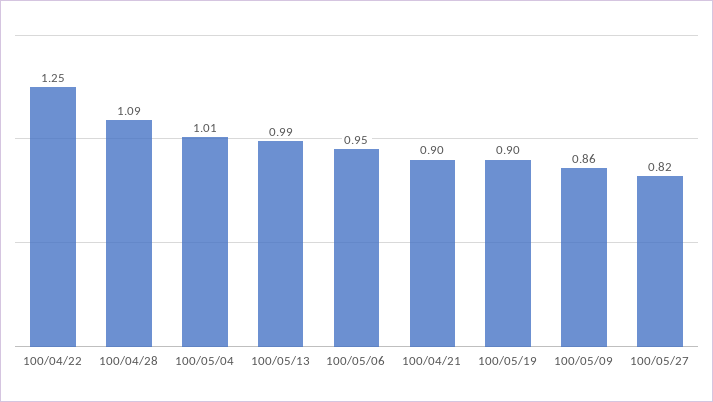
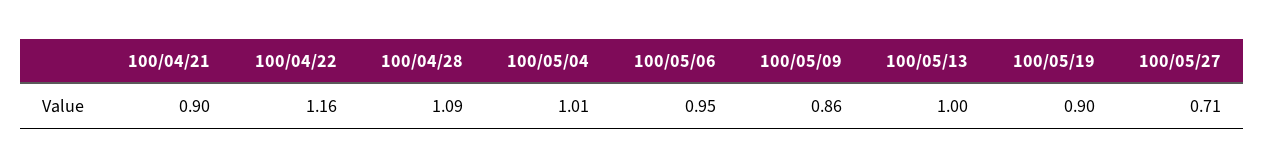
100/04/22: 1.25 -> 1.16
100/05/13: 0.99 -> 1
100/05/27: 0.82 -> 0.71

